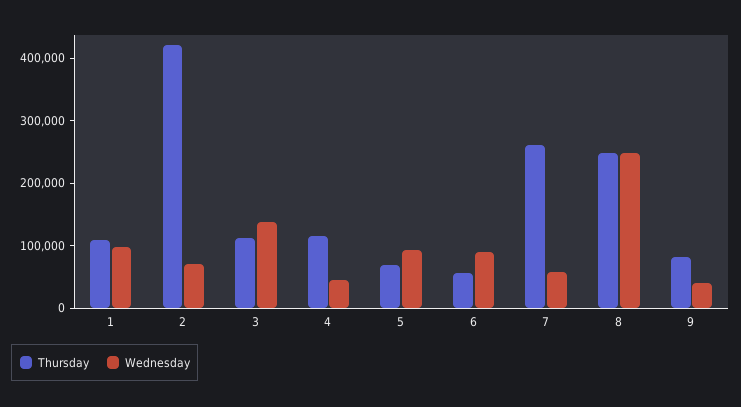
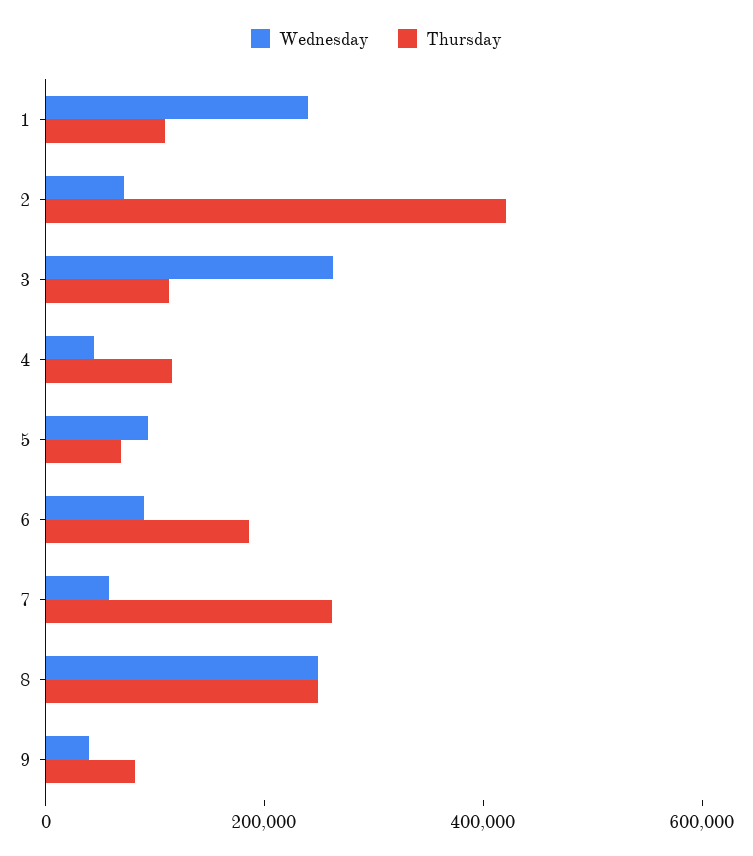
Wednesday, 1: 100000 -> 250000
Wednesday, 3: 140000 -> 250000
Thursday, 6: 60000 -> 200000

